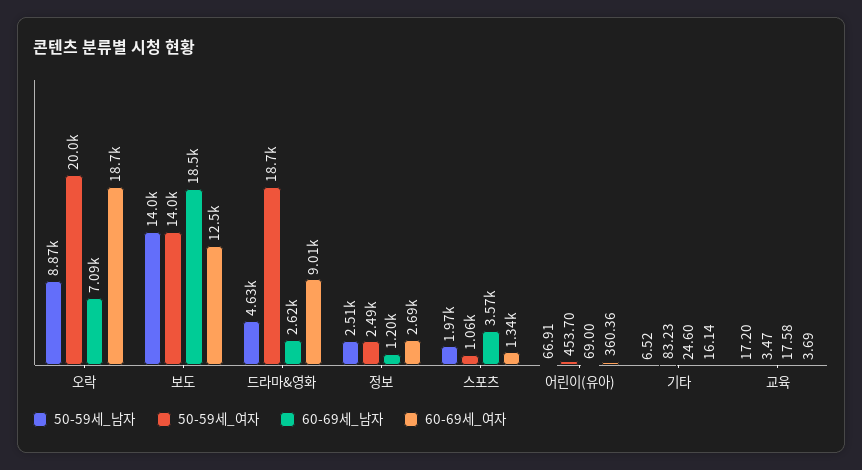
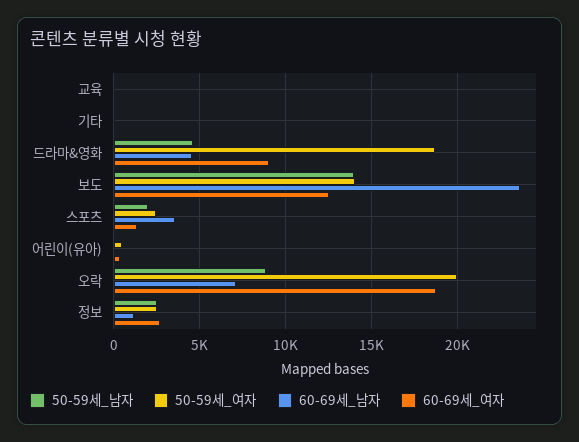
60-69세_남자, 보도: 18500 -> 23500
60-69세_남자, 드라마&영화: 2620 -> 4500
50-59세_여자, 스포츠: 1060 -> 2500

